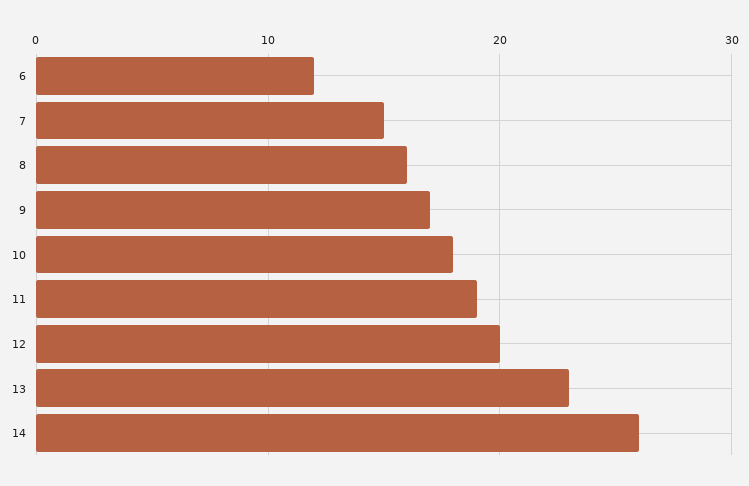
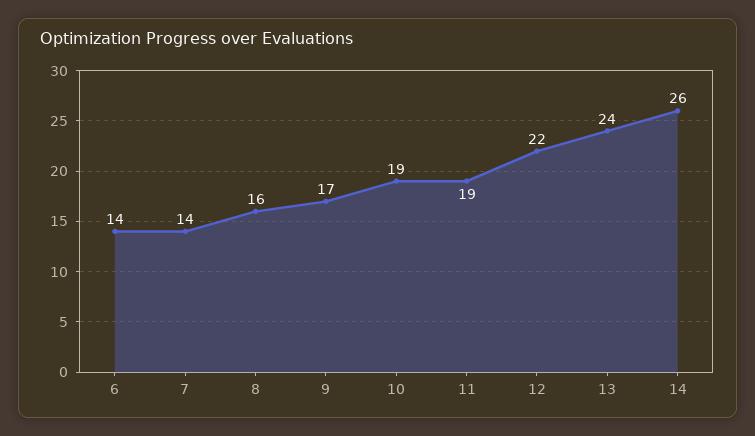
6: 12 -> 14
7: 15 -> 14
10: 18 -> 19
12: 20 -> 22
13: 23 -> 24

